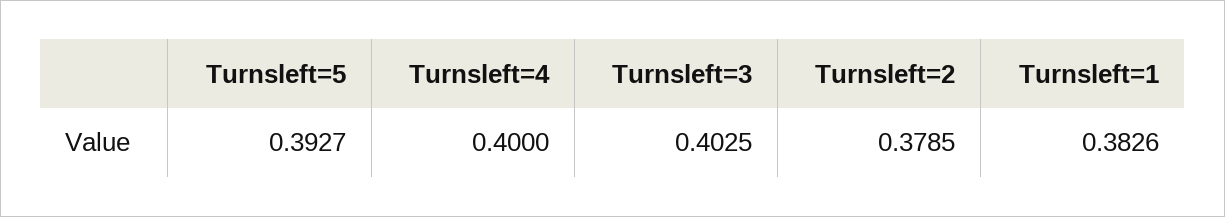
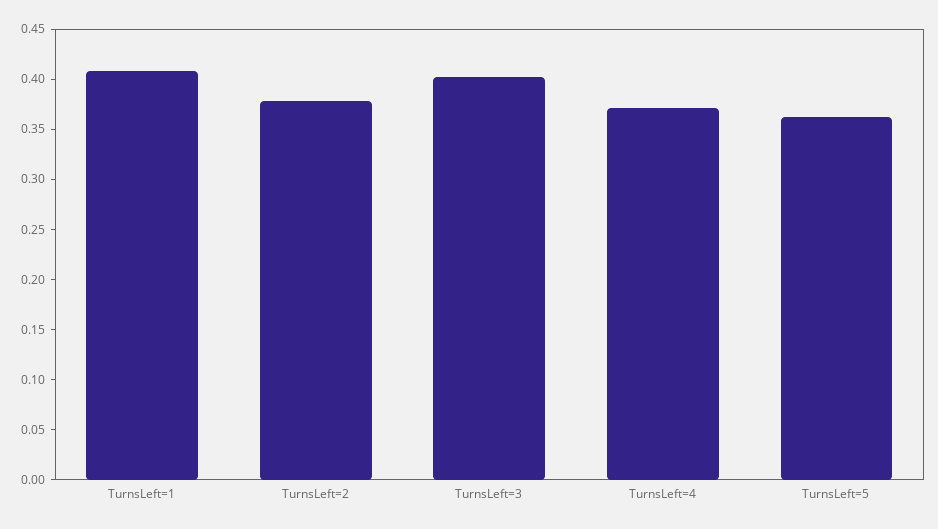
Turnsleft=5: 0.3927 -> 0.36
Turnsleft=4: 0.4 -> 0.37
Turnsleft=1: 0.3826 -> 0.41

